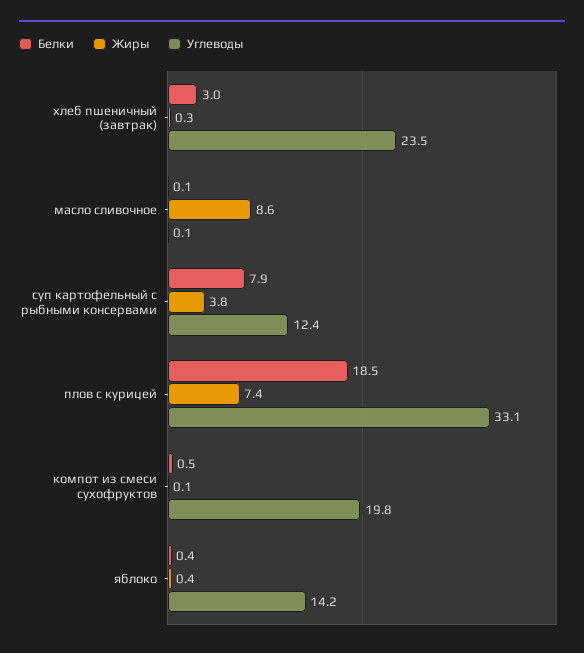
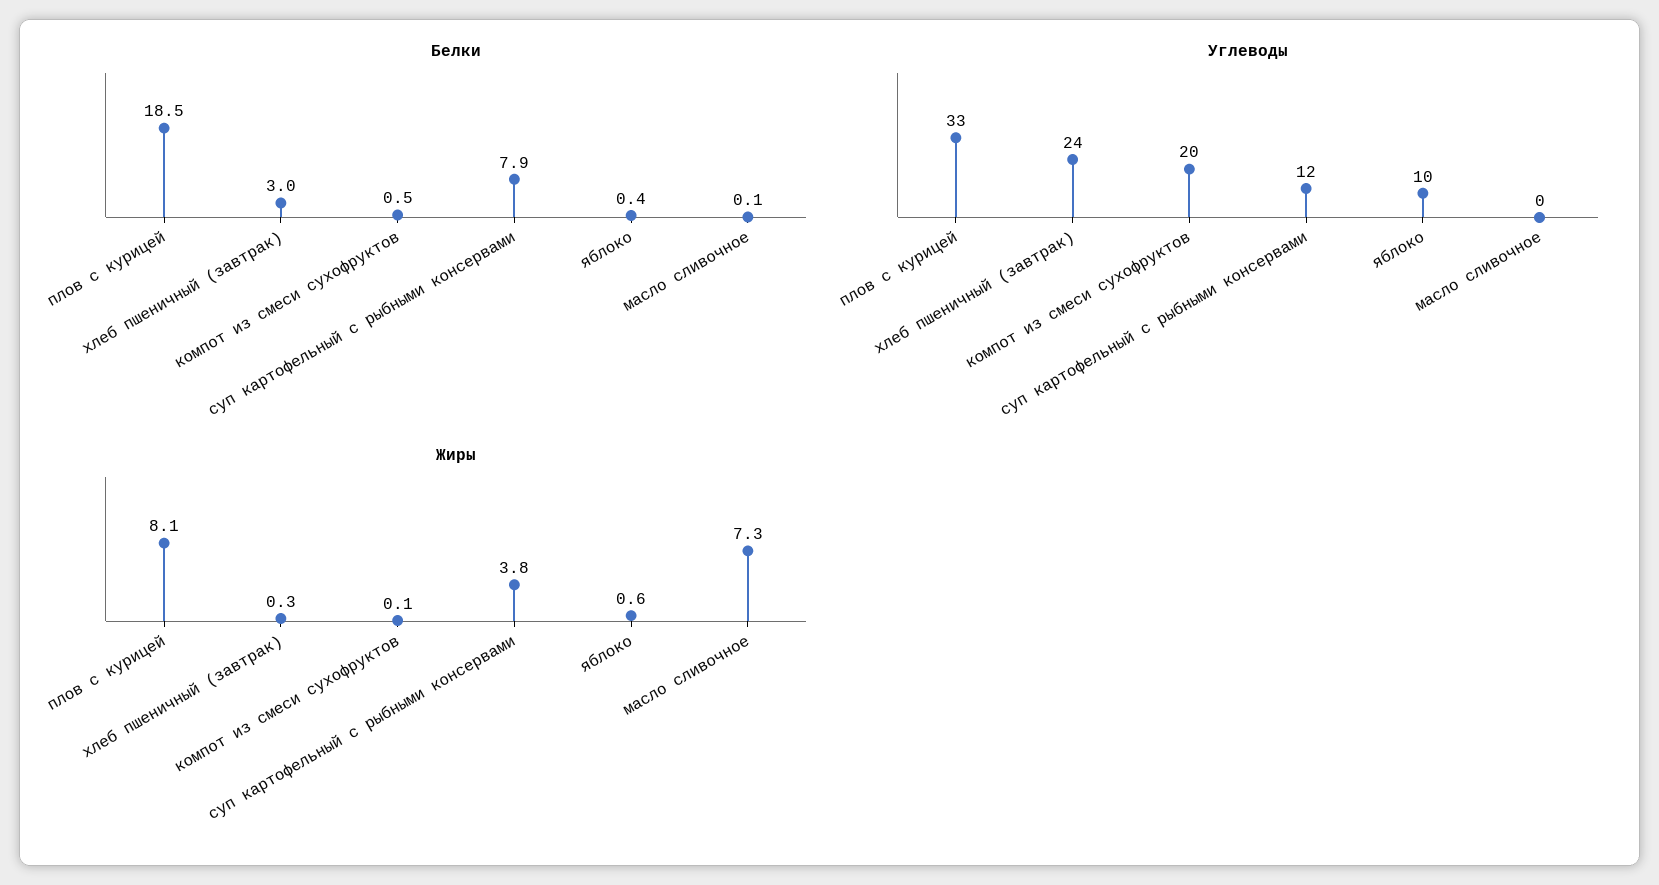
Жиры, масло сливочное: 8.6 -> 7.3
Жиры, плов с курицей: 7.4 -> 8.1
Жиры, яблоко: 0.4 -> 0.6
Углеводы, яблоко: 14.2 -> 10

